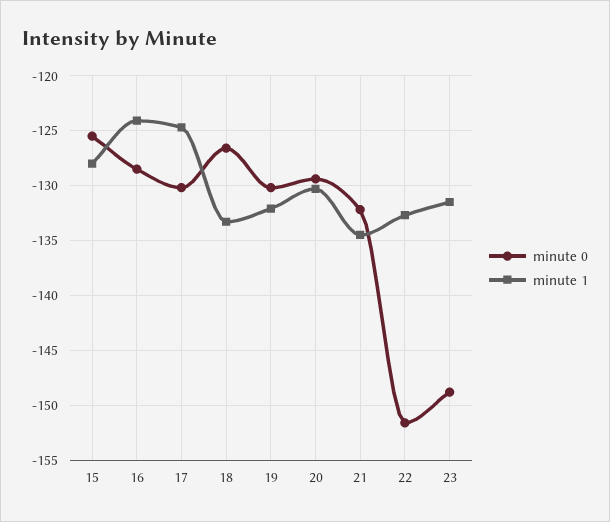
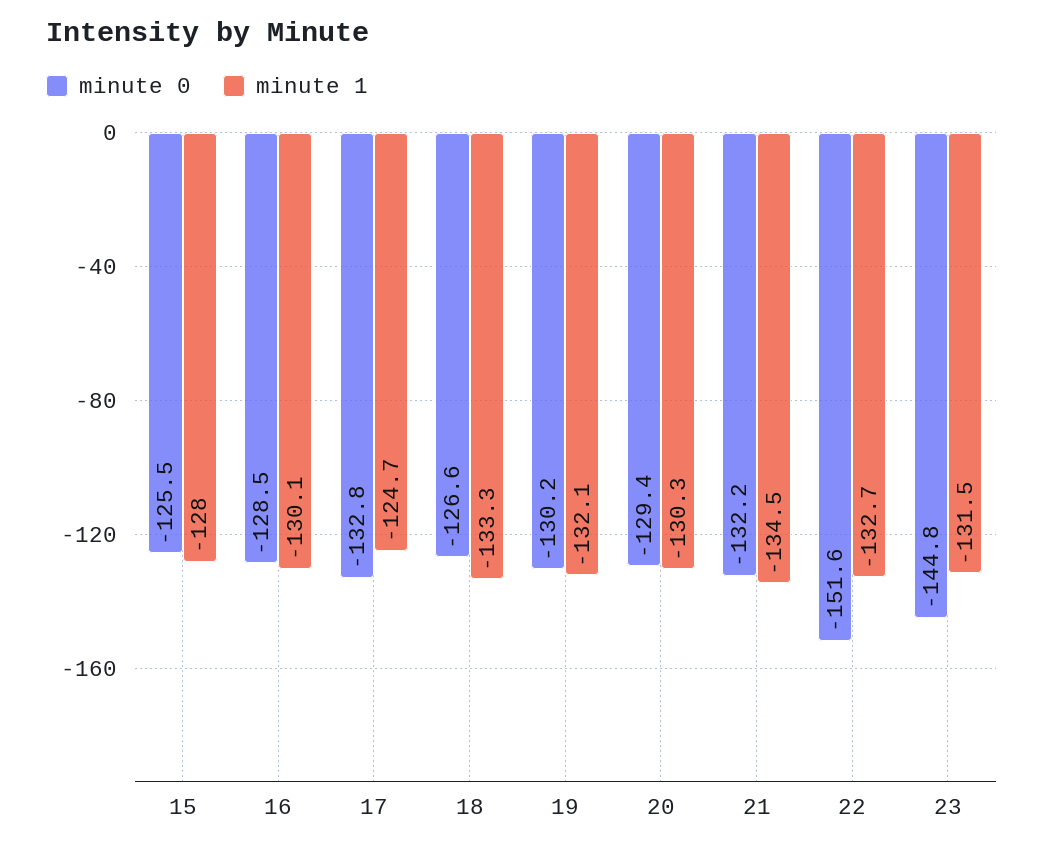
minute 1, 16: -124 -> -130.1
minute 0, 17: -130 -> -132.8
minute 0, 23: -149 -> -144.8

